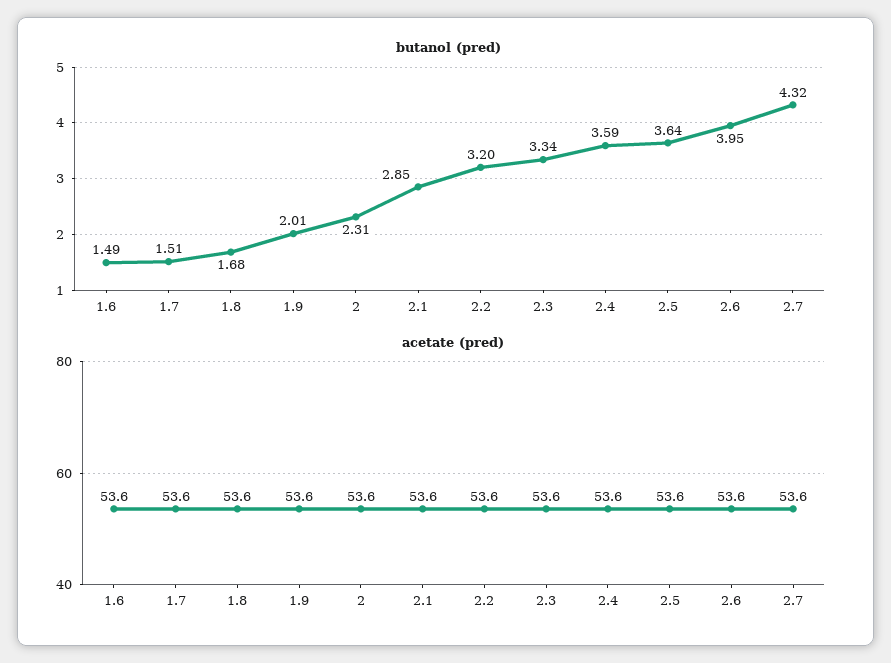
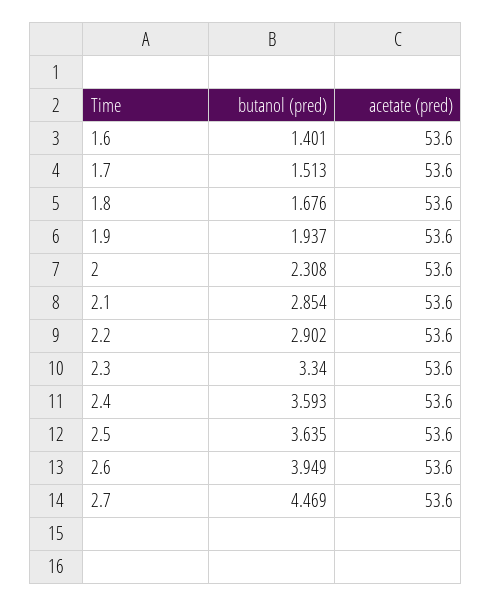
butanol (pred), 1.6: 1.49 -> 1.401
butanol (pred), 1.9: 2.01 -> 1.937
butanol (pred), 2.2: 3.2 -> 2.902
butanol (pred), 2.7: 4.32 -> 4.469

